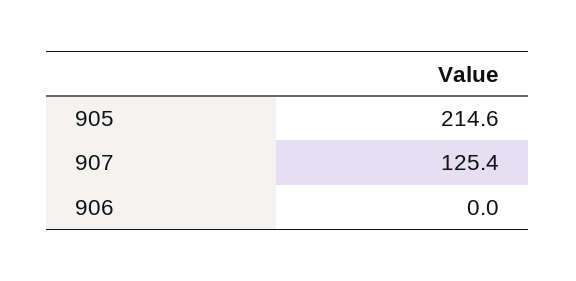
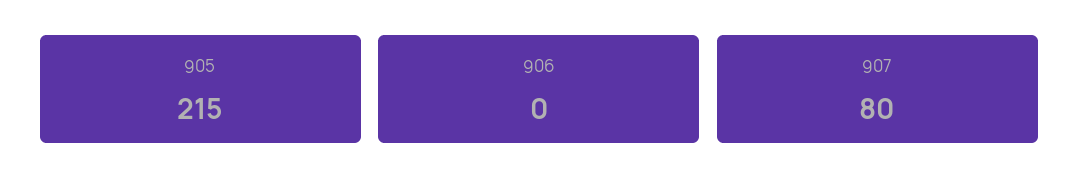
907: 125.4 -> 80

